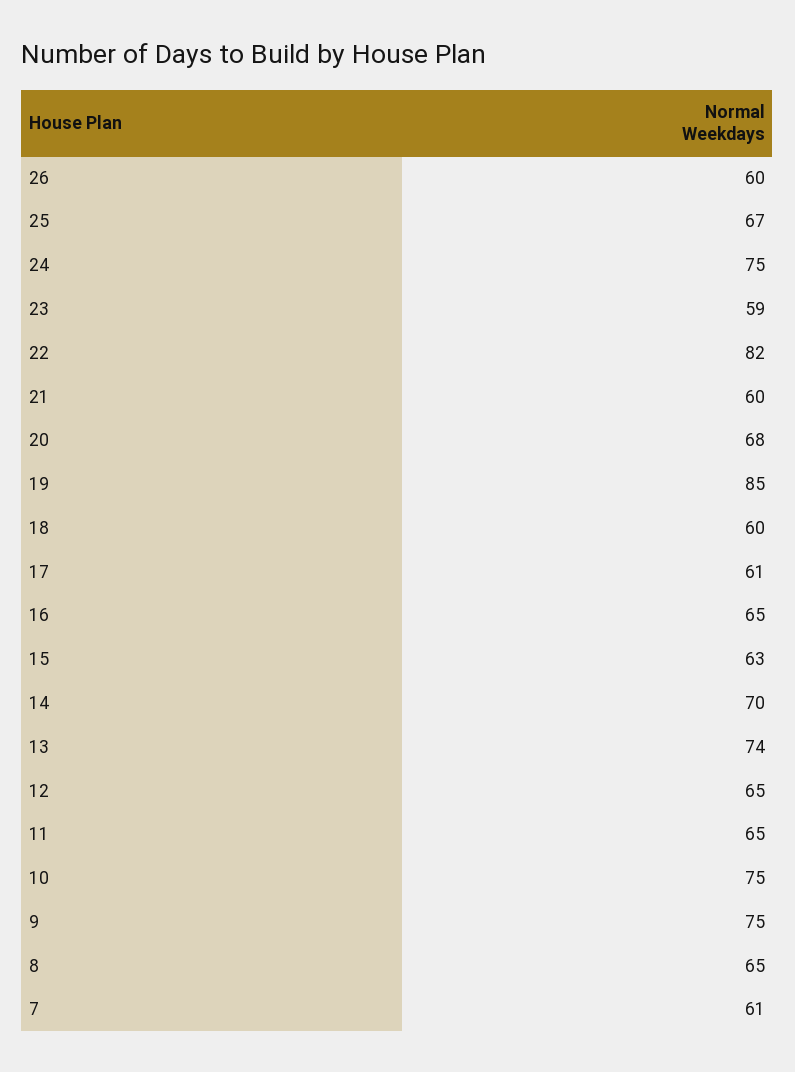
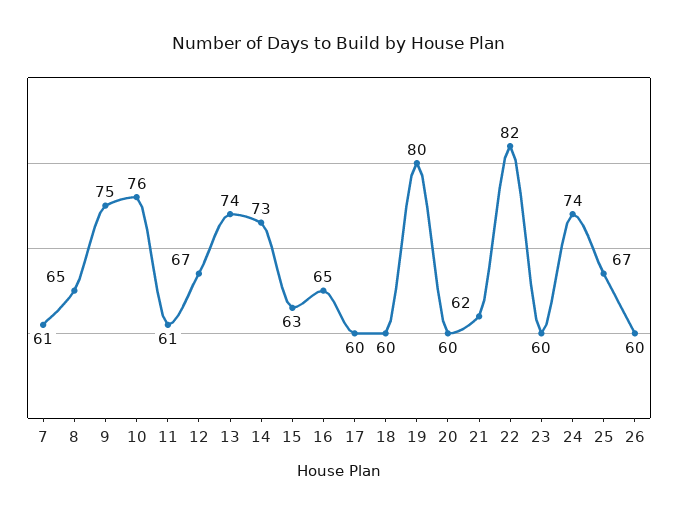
24: 75 -> 74
23: 59 -> 60
21: 60 -> 62
20: 68 -> 60
19: 85 -> 80
17: 61 -> 60
14: 70 -> 73
12: 65 -> 67
11: 65 -> 61
10: 75 -> 76

